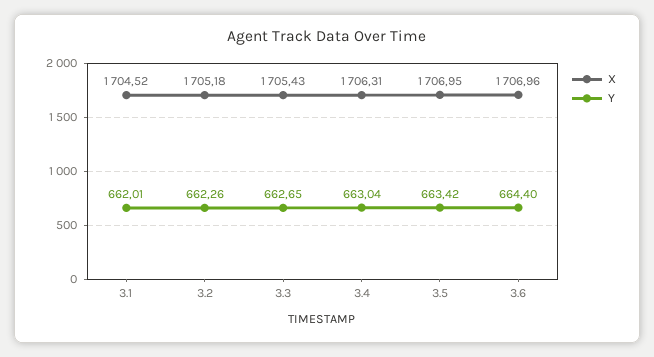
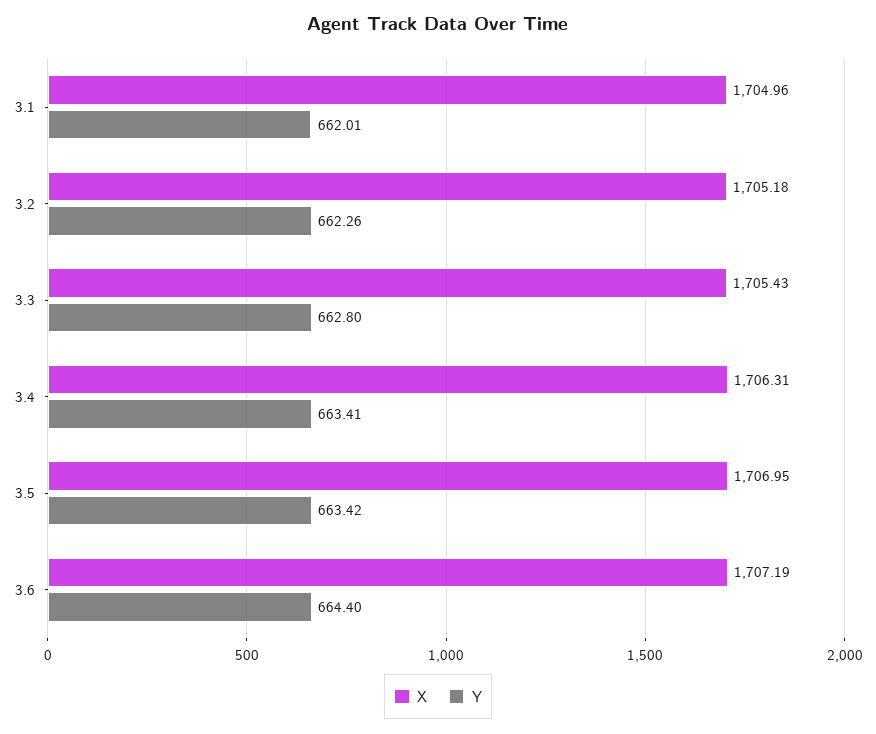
X, 3.1: 1704.52 -> 1704.96
Y, 3.3: 662.65 -> 662.8
Y, 3.4: 663.04 -> 663.41
X, 3.6: 1706.96 -> 1707.19

